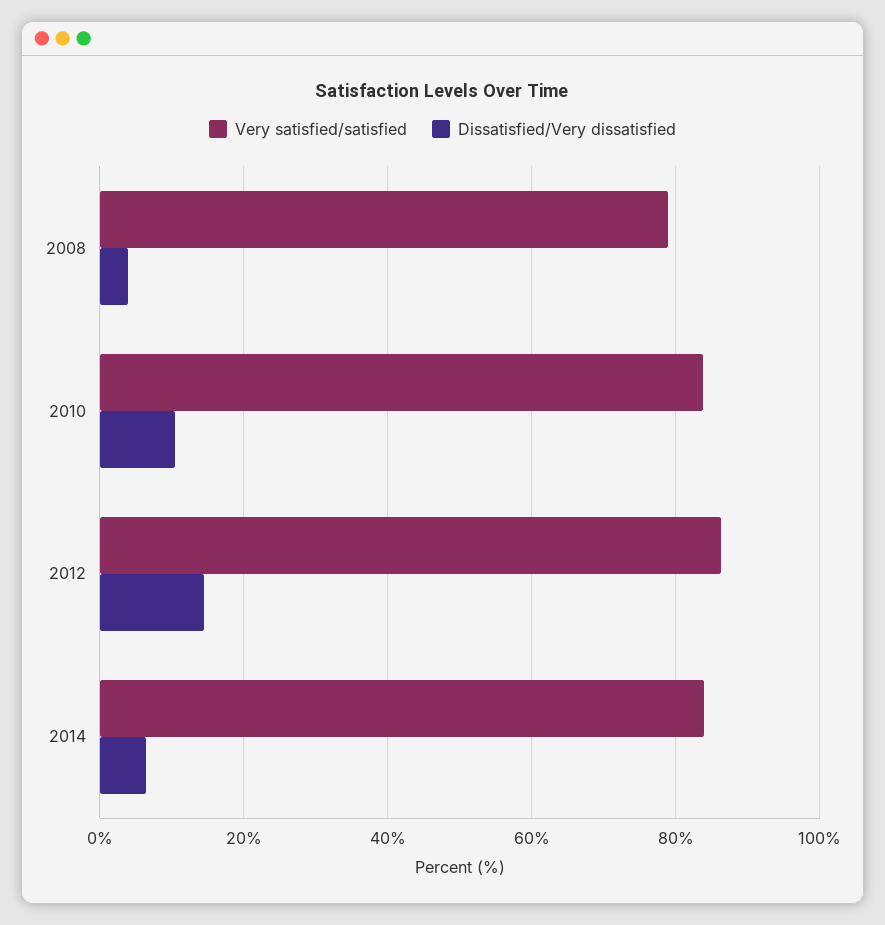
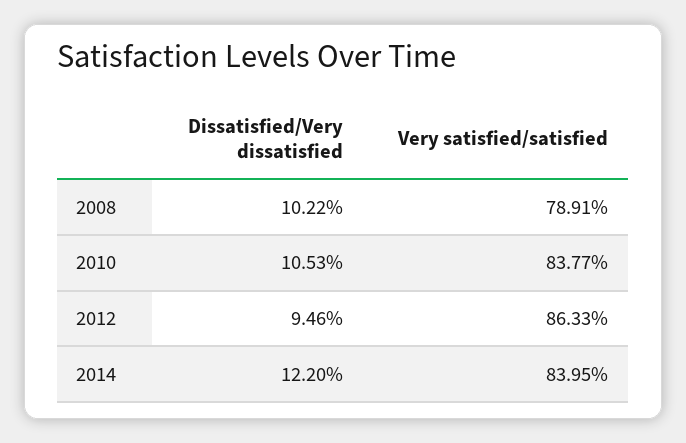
Dissatisfied/Very dissatisfied, 2008: 4 -> 10.22
Dissatisfied/Very dissatisfied, 2012: 14 -> 9.46
Dissatisfied/Very dissatisfied, 2014: 6 -> 12.2

